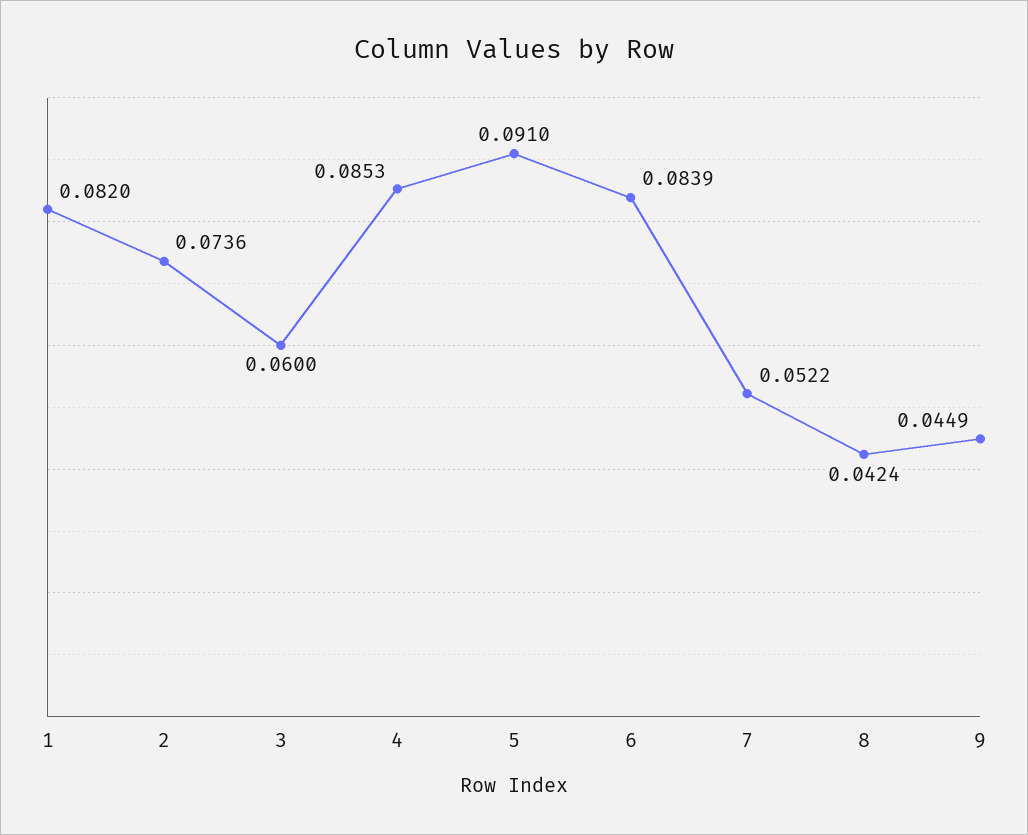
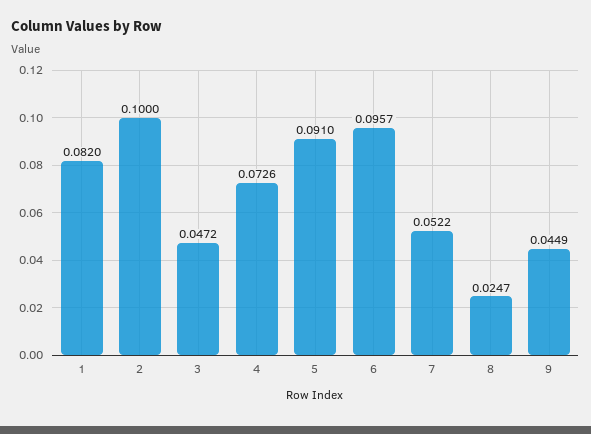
2: 0.0736 -> 0.1
3: 0.06 -> 0.0472
4: 0.0853 -> 0.0726
6: 0.0839 -> 0.0957
8: 0.0424 -> 0.0247

